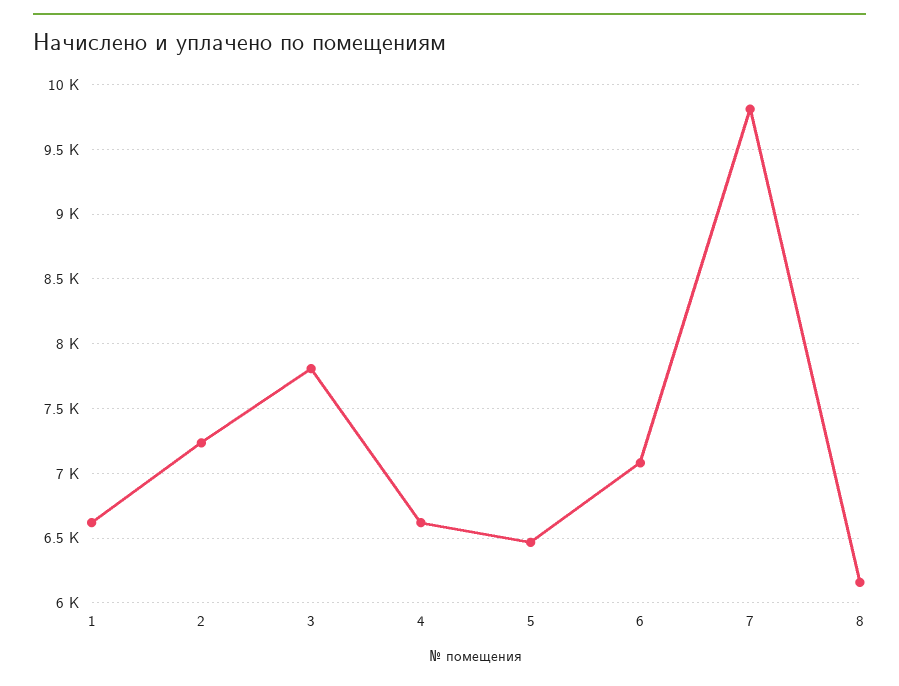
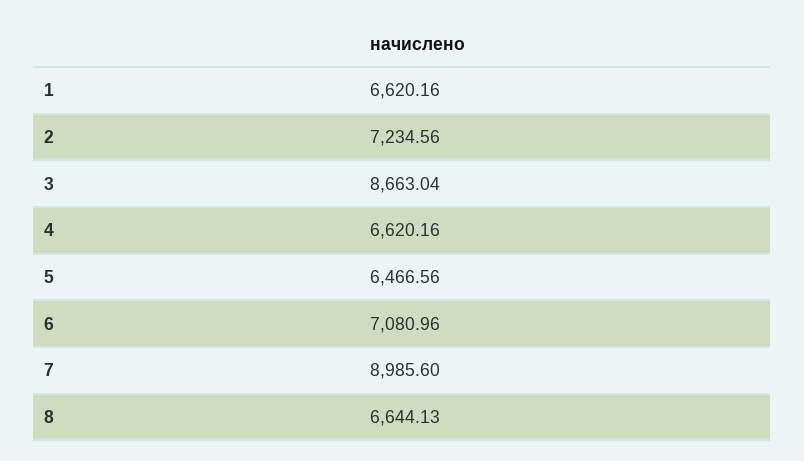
3: 7800 -> 8663.04
7: 9800 -> 8985.6
8: 6150 -> 6644.13

